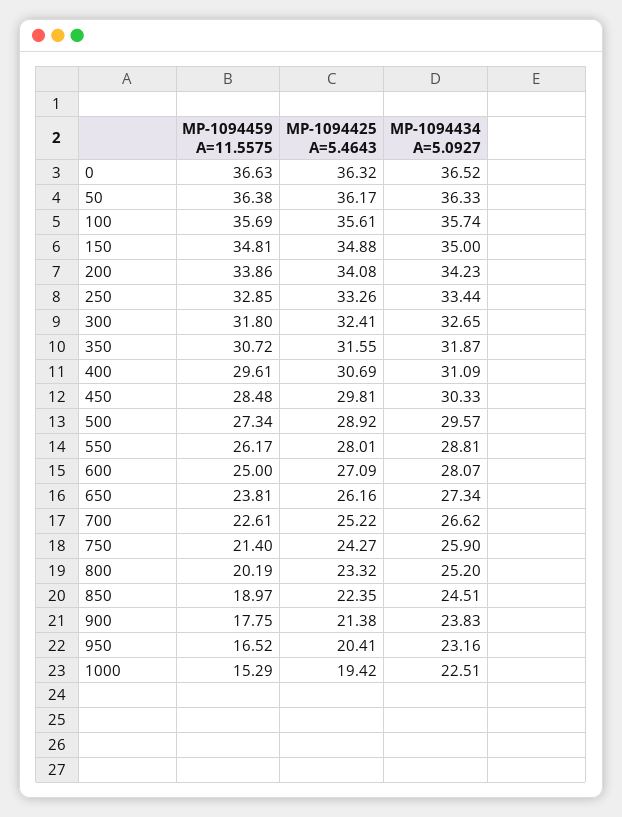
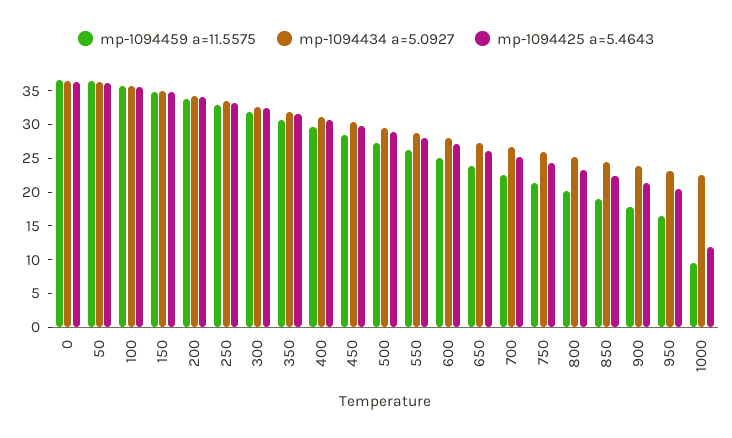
MP-1094459 A=11.5575, 1000: 15.29 -> 10
MP-1094425 A=5.4643, 1000: 19.42 -> 12.5

